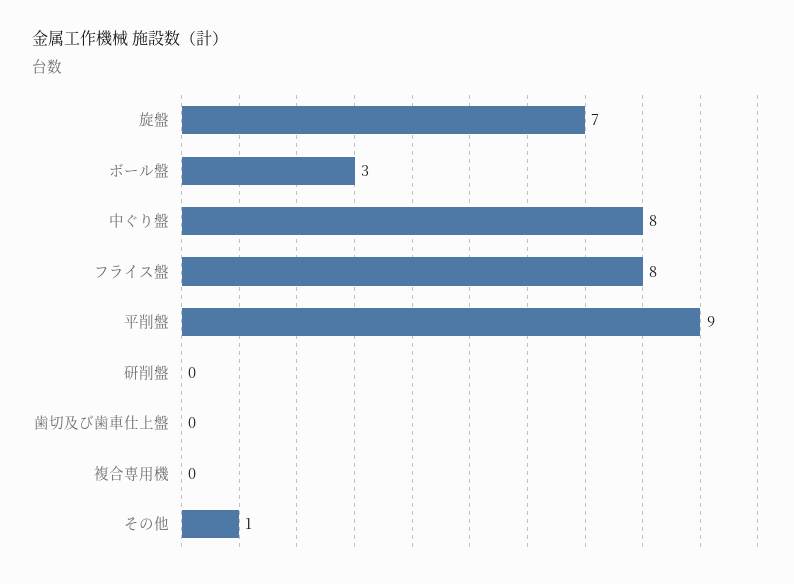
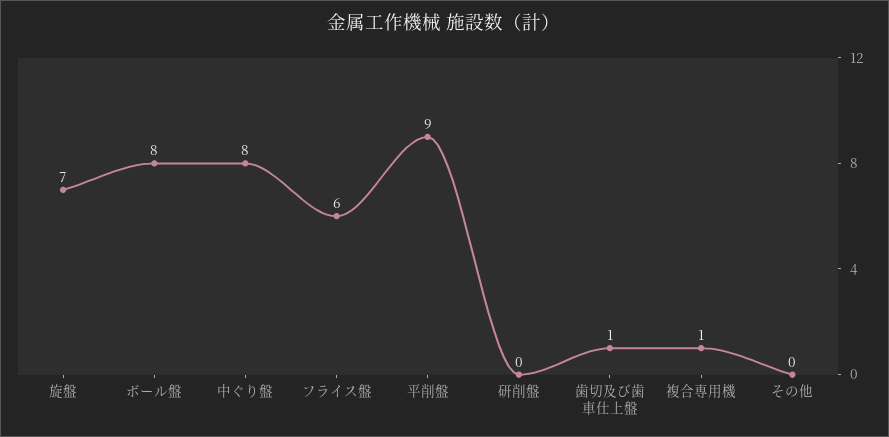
ボール盤: 3 -> 8
フライス盤: 8 -> 6
歯切及び歯車仕上盤: 0 -> 1
複合専用機: 0 -> 1
その他: 1 -> 0

